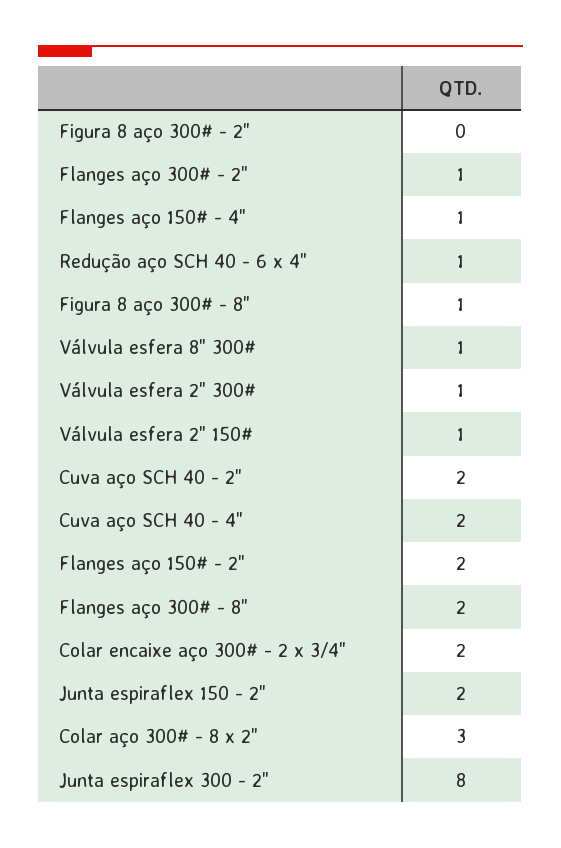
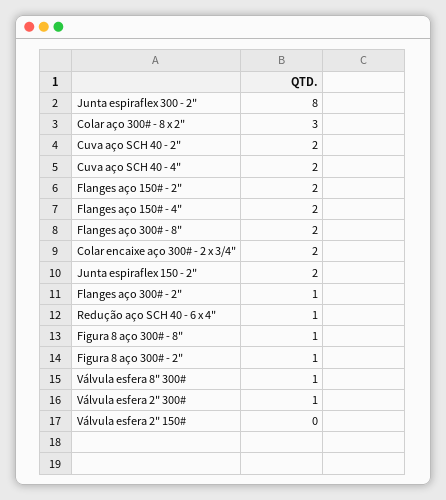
Figura 8 aço 300# - 2": 0 -> 1
Flanges aço 150# - 4": 1 -> 2
Válvula esfera 2" 150#: 1 -> 0

